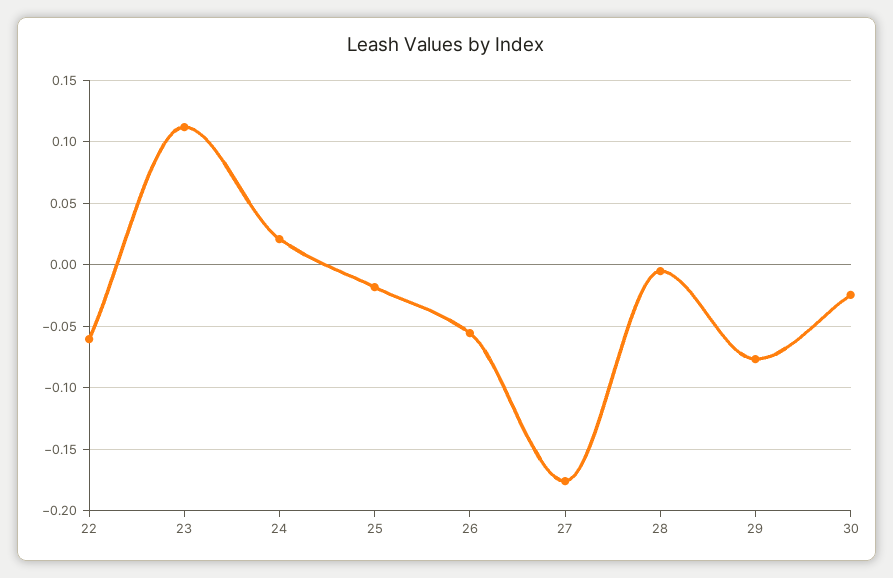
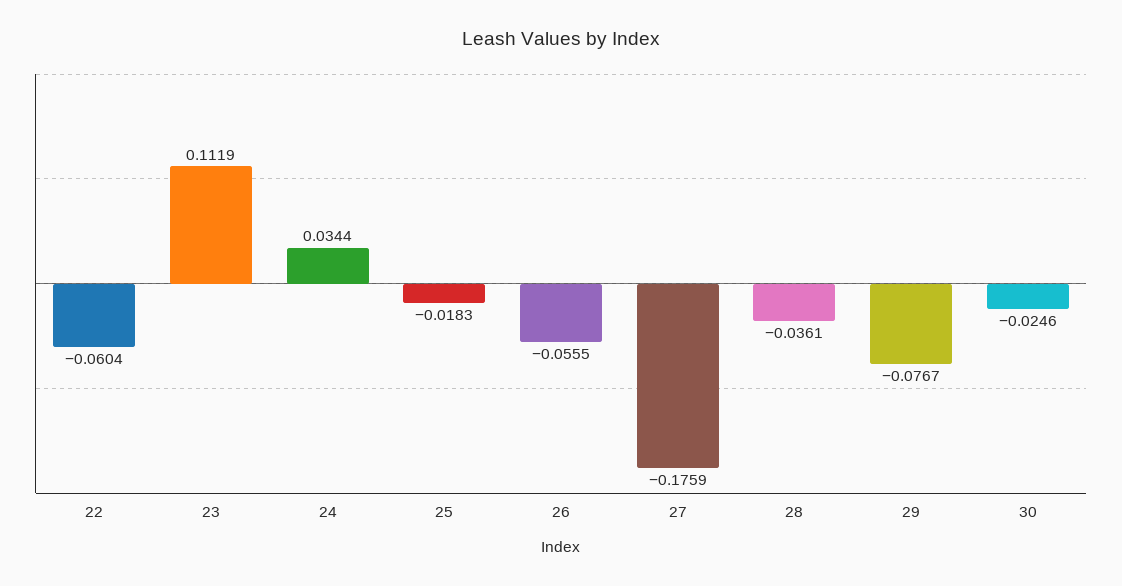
24: 0.02 -> 0.0344
28: -0.005 -> -0.0361

